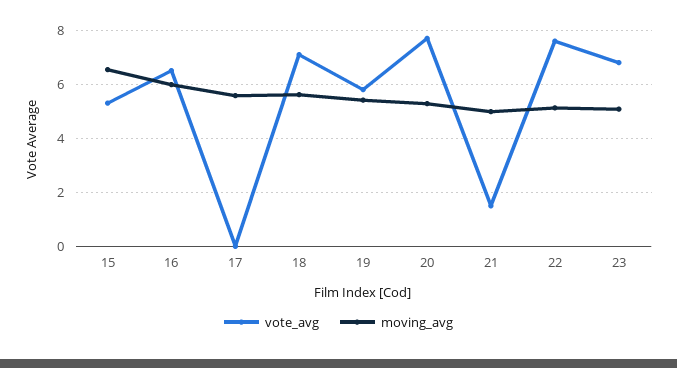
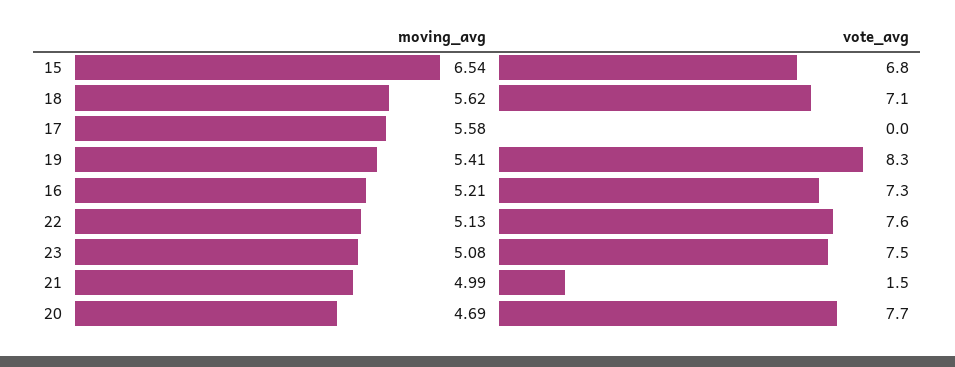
vote_avg, 15: 5.25 -> 6.8
vote_avg, 16: 6.5 -> 7.3
moving_avg, 16: 6 -> 5.21
vote_avg, 19: 5.75 -> 8.3
moving_avg, 20: 5.25 -> 4.69
vote_avg, 23: 6.75 -> 7.5

